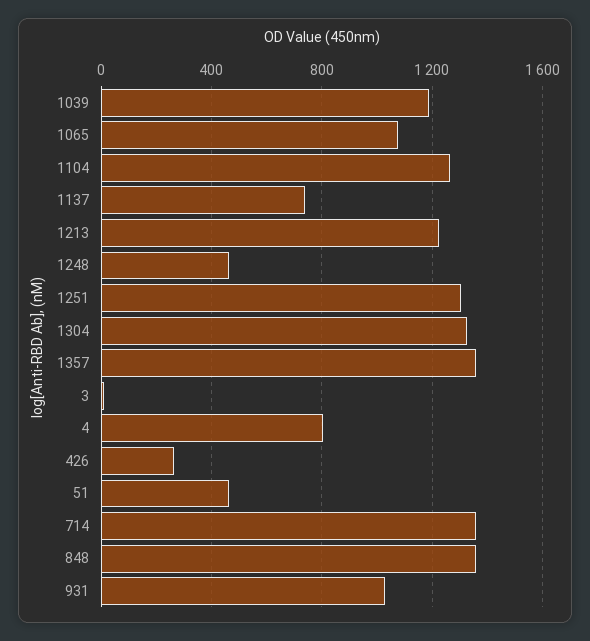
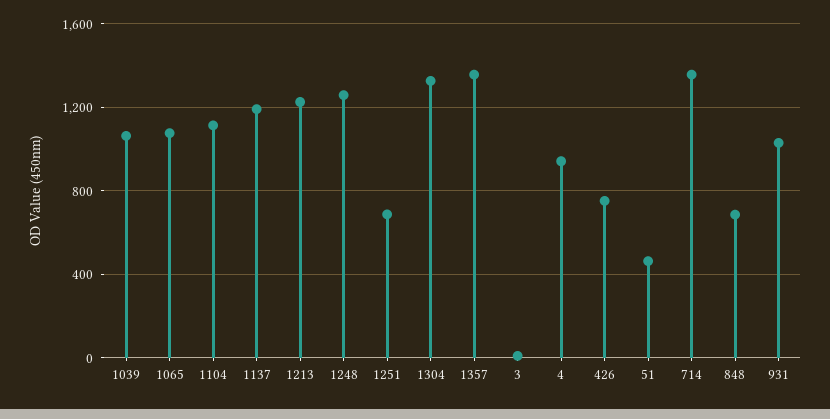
1039: 1200 -> 1050
1104: 1250 -> 1100
1137: 750 -> 1200
1248: 450 -> 1250
1251: 1300 -> 700
4: 800 -> 950
426: 250 -> 750
848: 1350 -> 700

